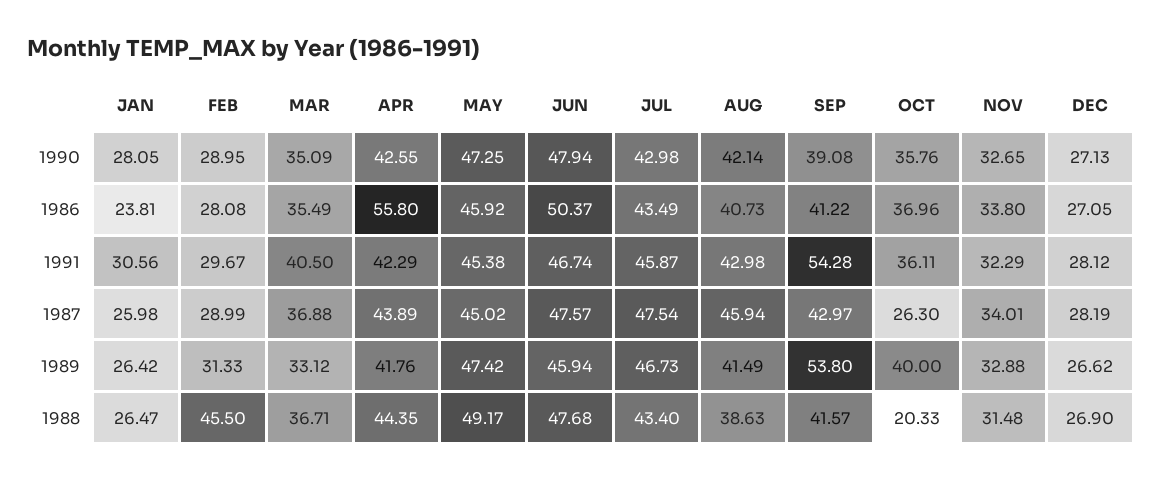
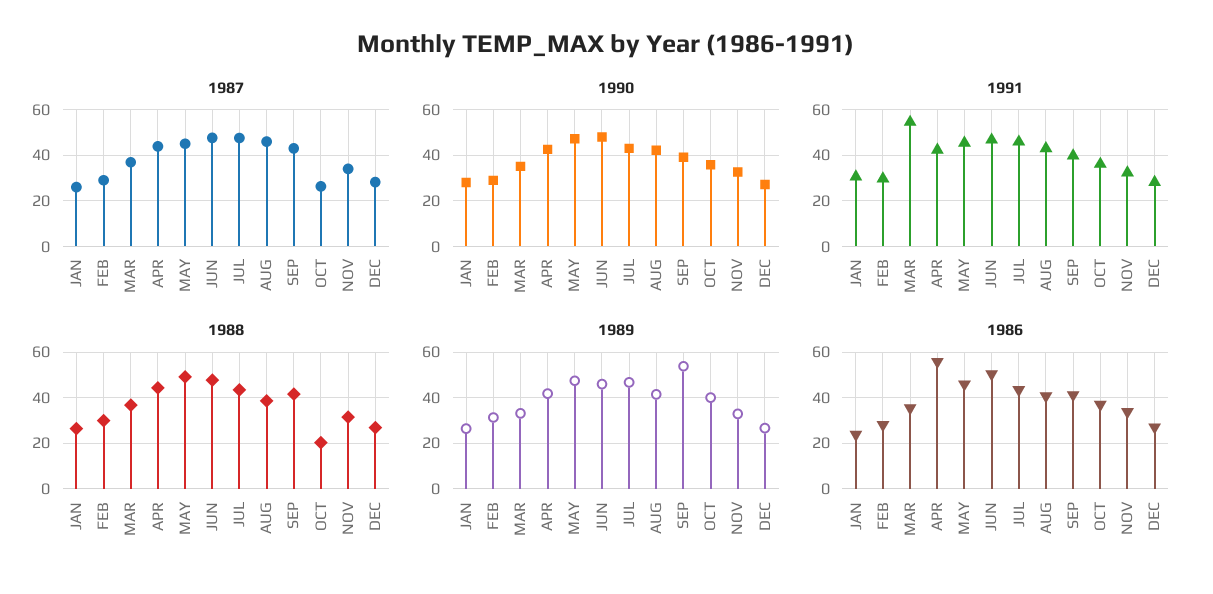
1991, MAR: 40.5 -> 55
1991, SEP: 54.28 -> 40
1988, FEB: 45.5 -> 30

